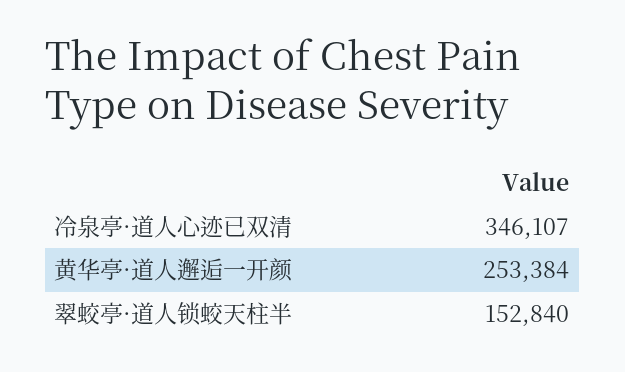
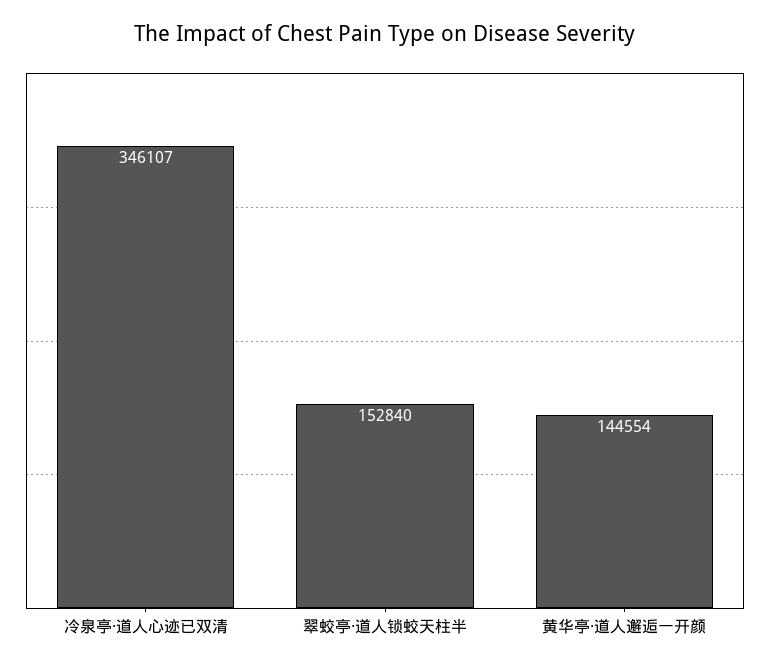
黄华亭·道人邂逅一开颜: 253384 -> 144554

